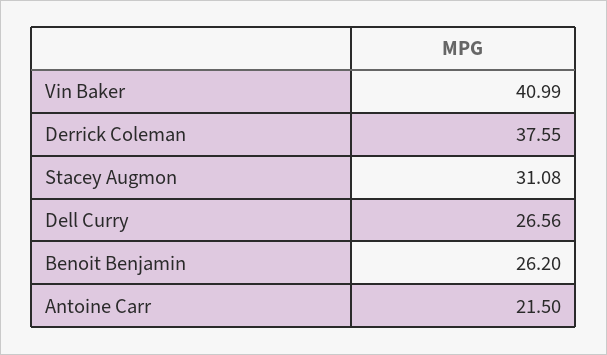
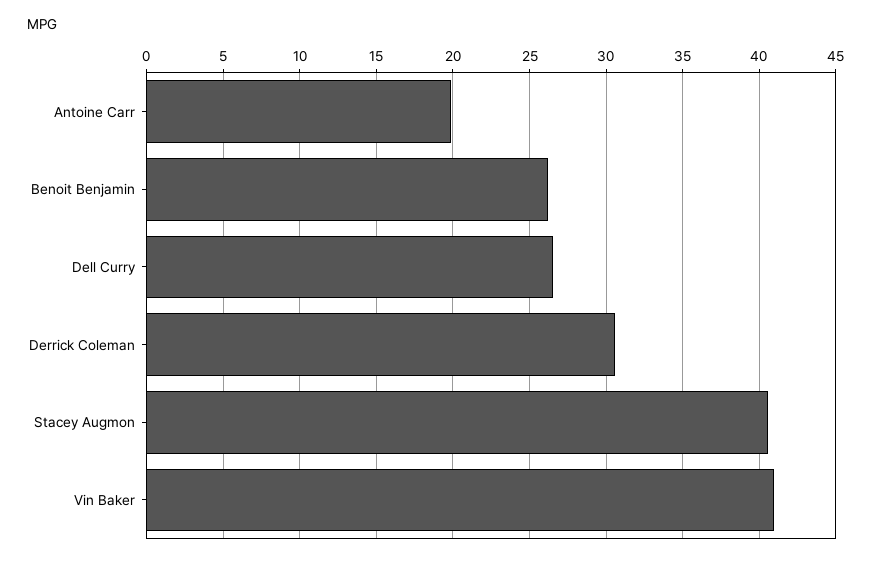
Derrick Coleman: 37.55 -> 30.5
Stacey Augmon: 31.08 -> 40.5
Antoine Carr: 21.5 -> 20

